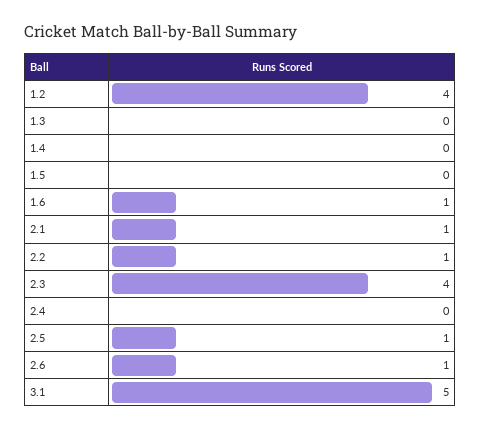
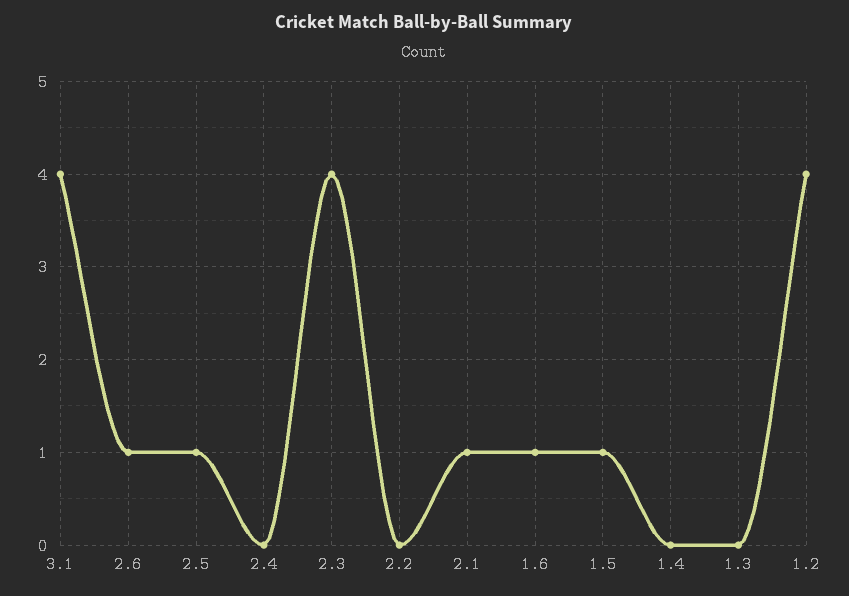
1.5: 0 -> 1
2.2: 1 -> 0
3.1: 5 -> 4

